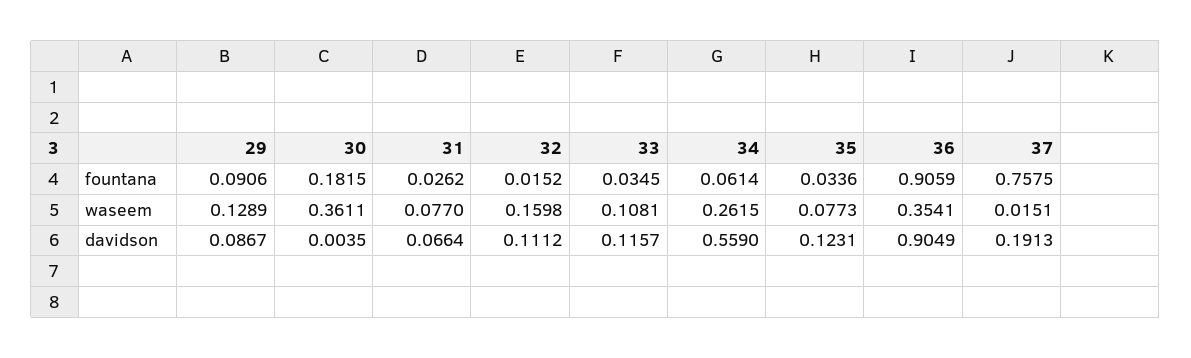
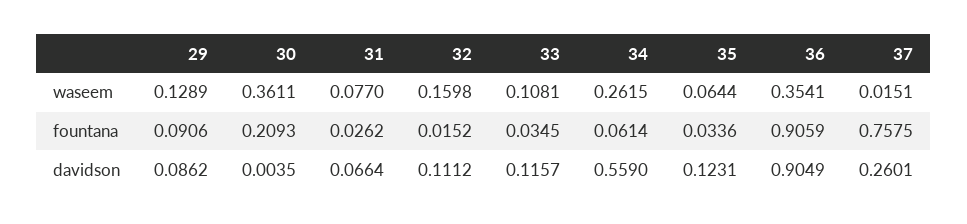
30, fountana: 0.1815 -> 0.2093
35, waseem: 0.0773 -> 0.0644
29, davidson: 0.0867 -> 0.0862
37, davidson: 0.1913 -> 0.2601

